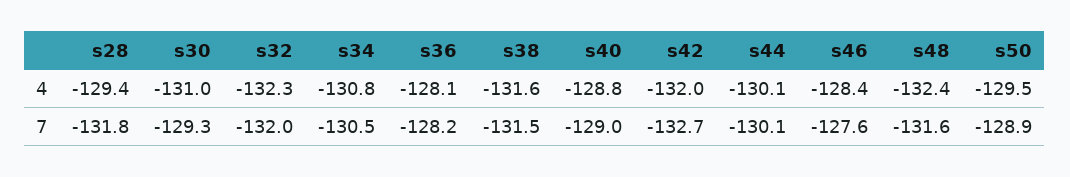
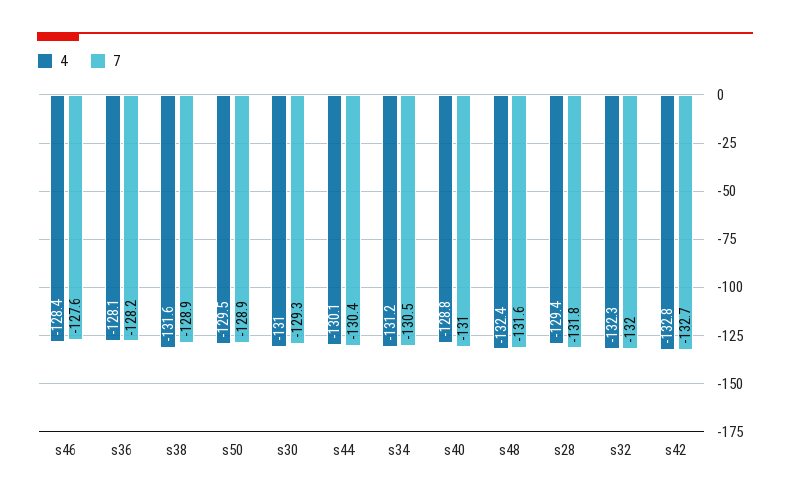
4, s34: -130.8 -> -131.2
4, s42: -132 -> -132.8
7, s38: -131.5 -> -128.9
7, s40: -129 -> -131
7, s44: -130.1 -> -130.4

